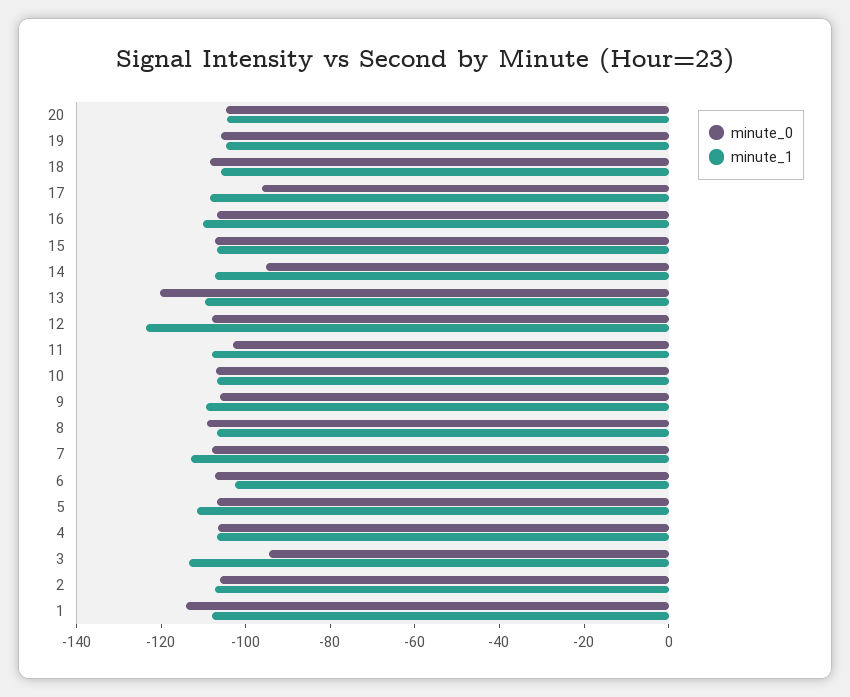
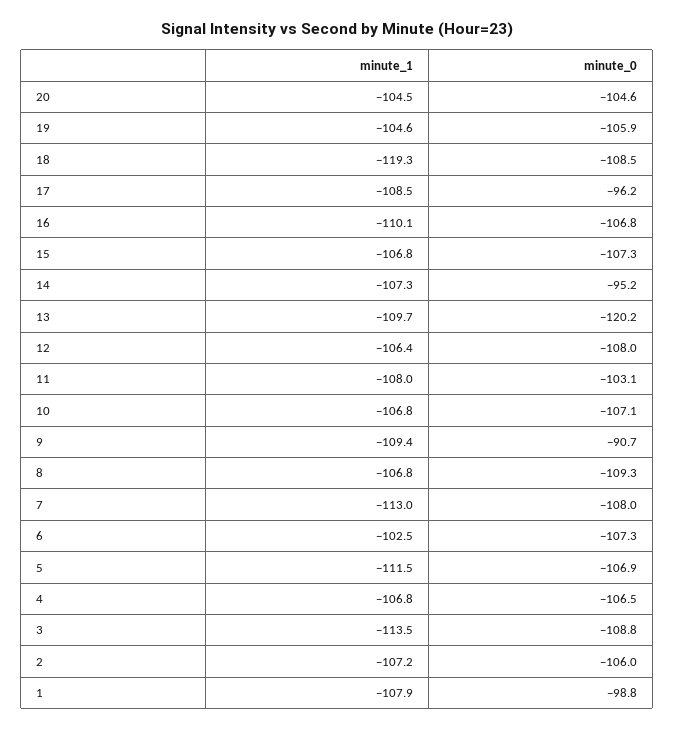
minute_1, 18: -105 -> -119.3
minute_1, 12: -125 -> -106.4
minute_0, 9: -105 -> -90.7
minute_0, 3: -95 -> -108.8
minute_0, 1: -115 -> -98.8

